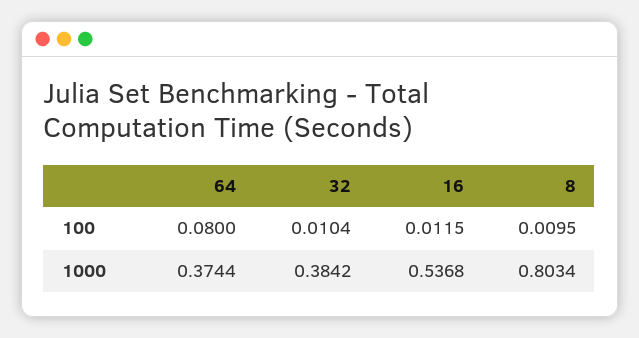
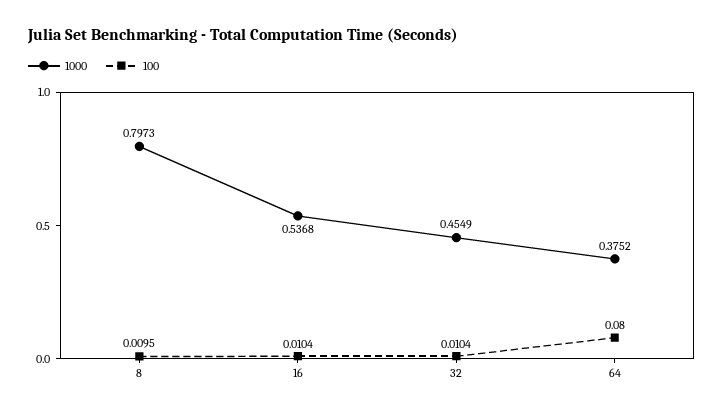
100, 16: 0.0115 -> 0.0104
1000, 64: 0.3744 -> 0.3752
1000, 32: 0.3842 -> 0.4549
1000, 8: 0.8034 -> 0.7973

